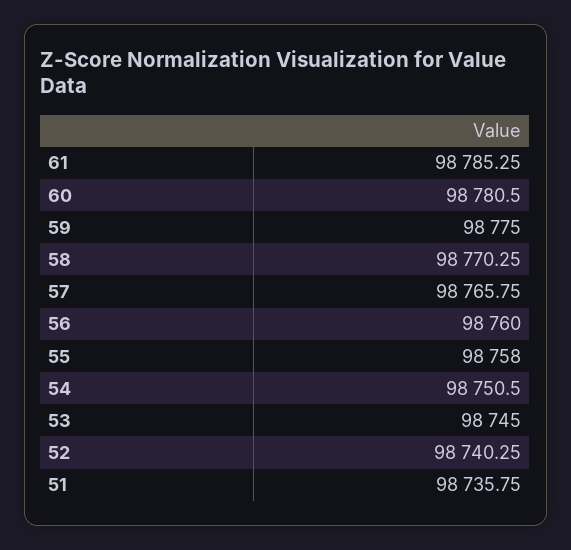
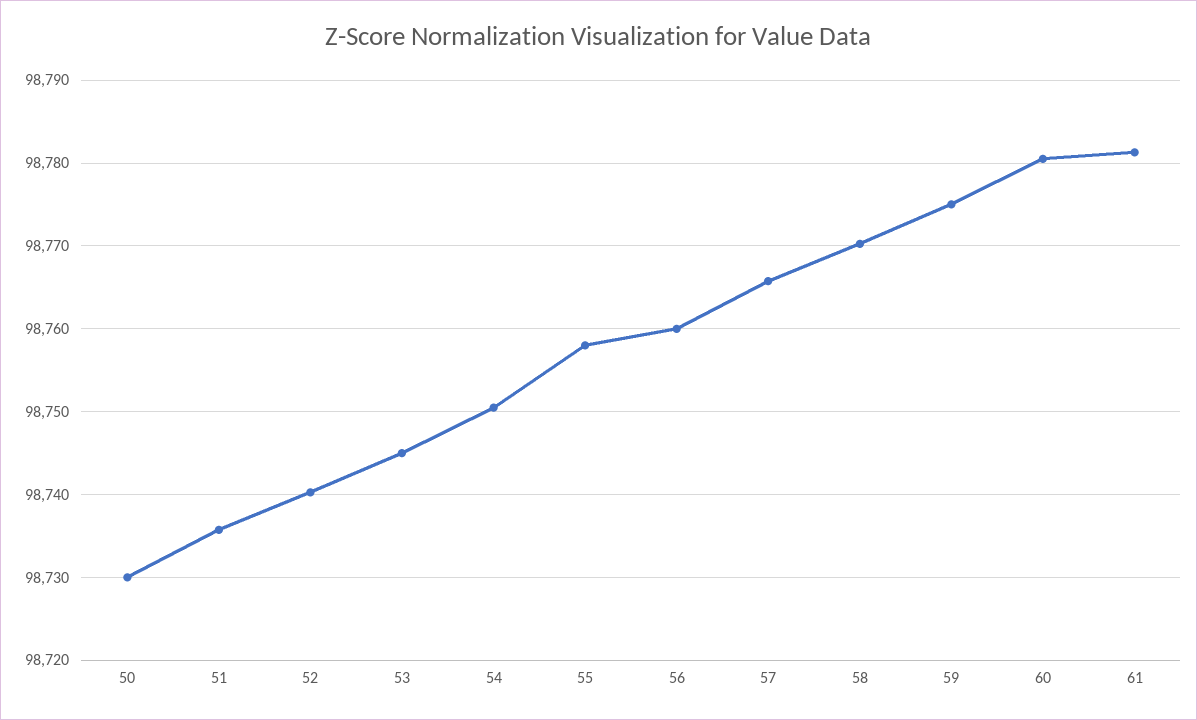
61: 98785.25 -> 98781
50: none -> 98730

